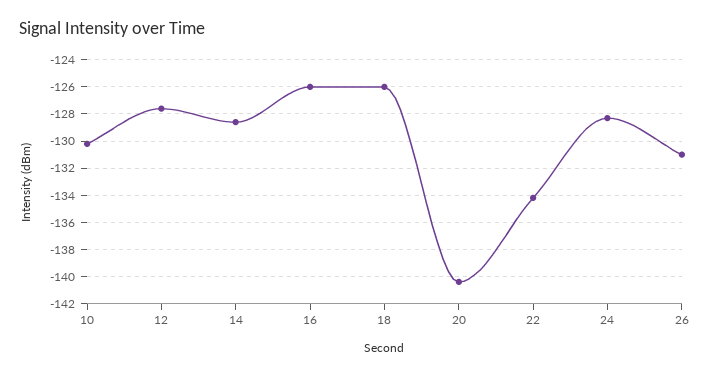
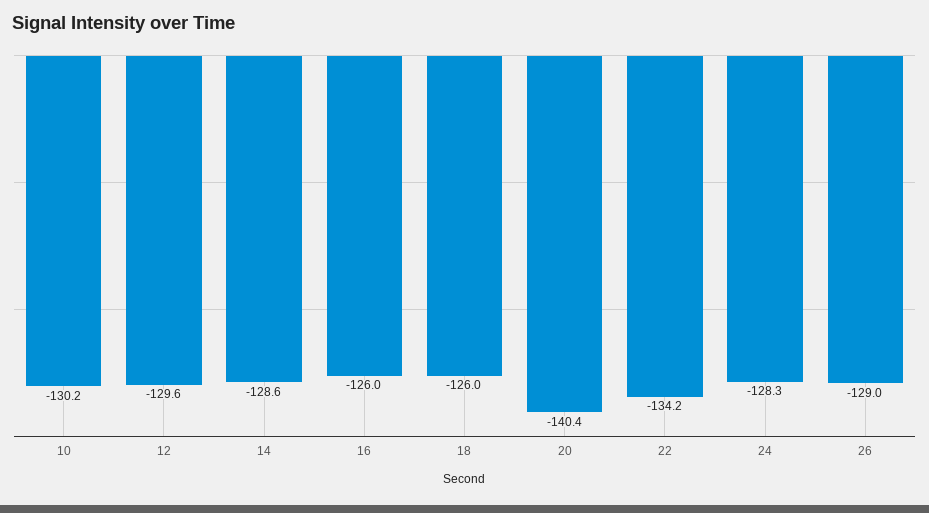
12: -127.5 -> -129.6
26: -131 -> -129

